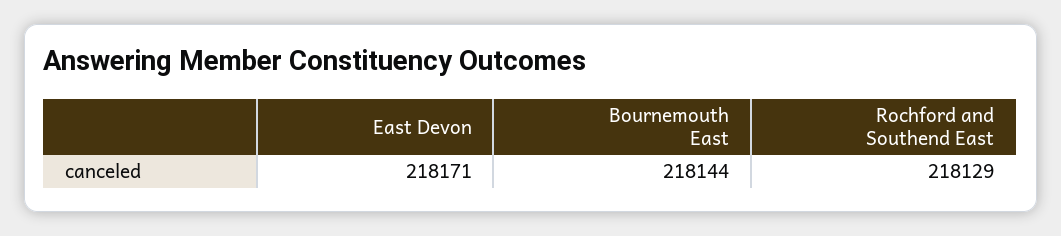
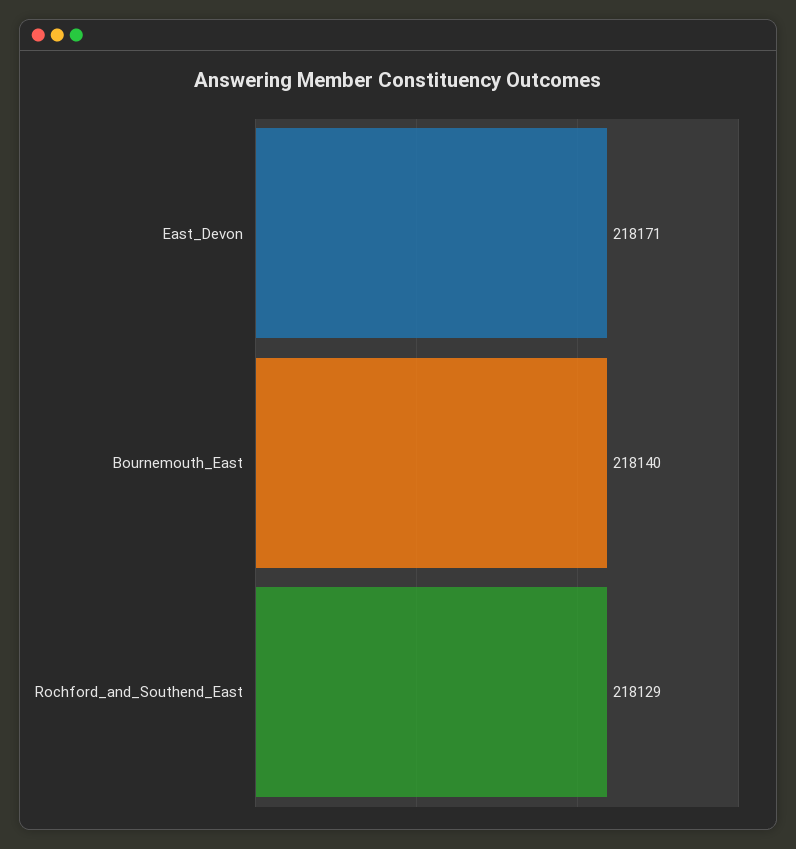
Bournemouth East: 218144 -> 218140

